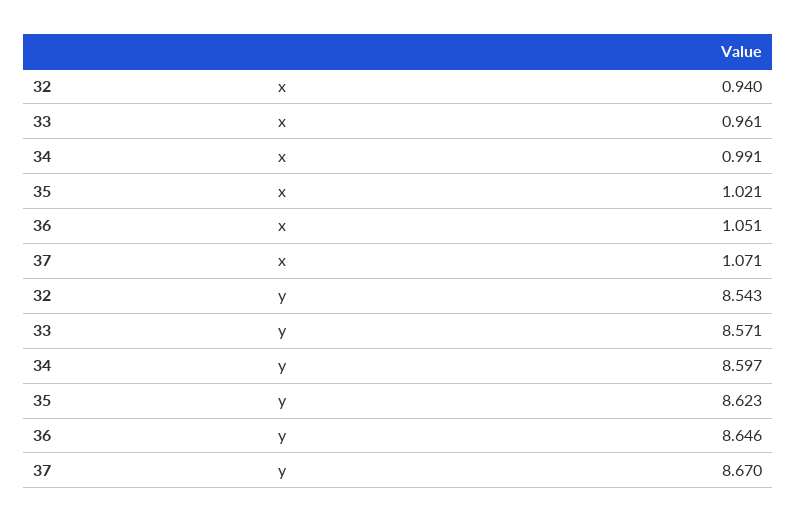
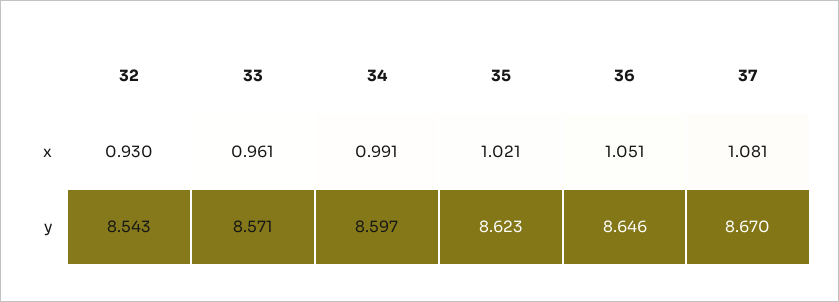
32, x: 0.94 -> 0.93
37, x: 1.071 -> 1.081

